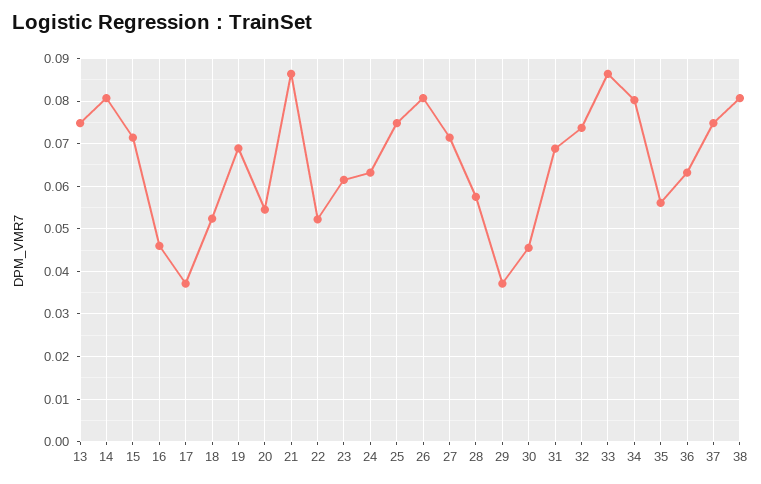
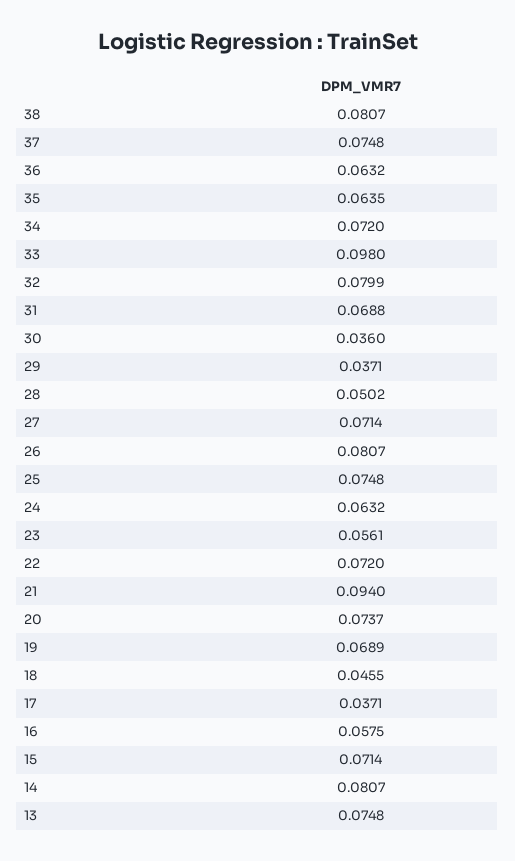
16: 0.046 -> 0.0575
18: 0.052 -> 0.0455
20: 0.054 -> 0.0737
21: 0.086 -> 0.094
22: 0.052 -> 0.072
23: 0.062 -> 0.0561
28: 0.058 -> 0.0502
30: 0.046 -> 0.036
32: 0.074 -> 0.0799
33: 0.086 -> 0.098
34: 0.08 -> 0.072
35: 0.056 -> 0.0635

